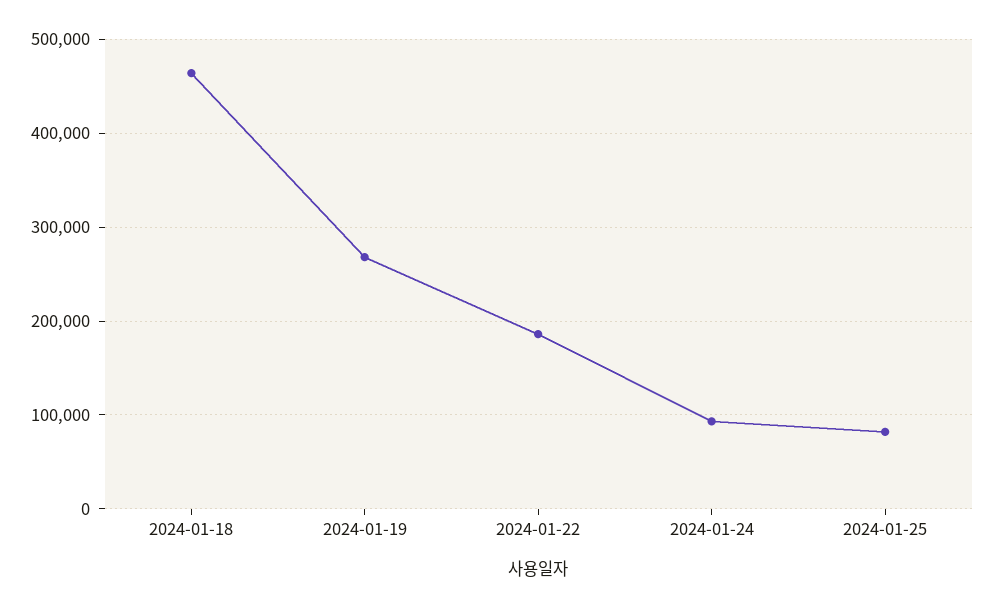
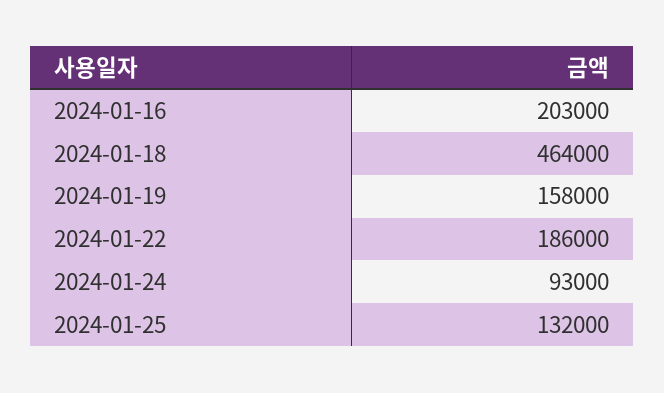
2024-01-19: 270000 -> 158000
2024-01-25: 80000 -> 132000
2024-01-16: none -> 203000

